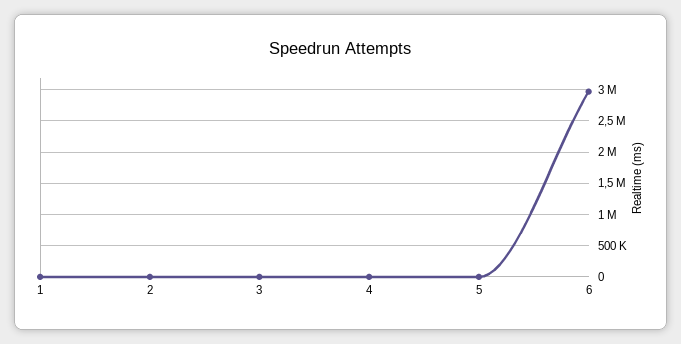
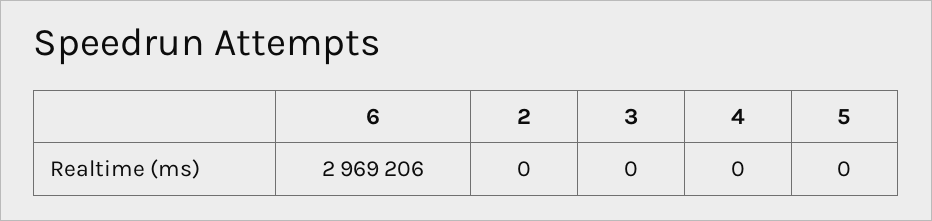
1: 0 -> none

